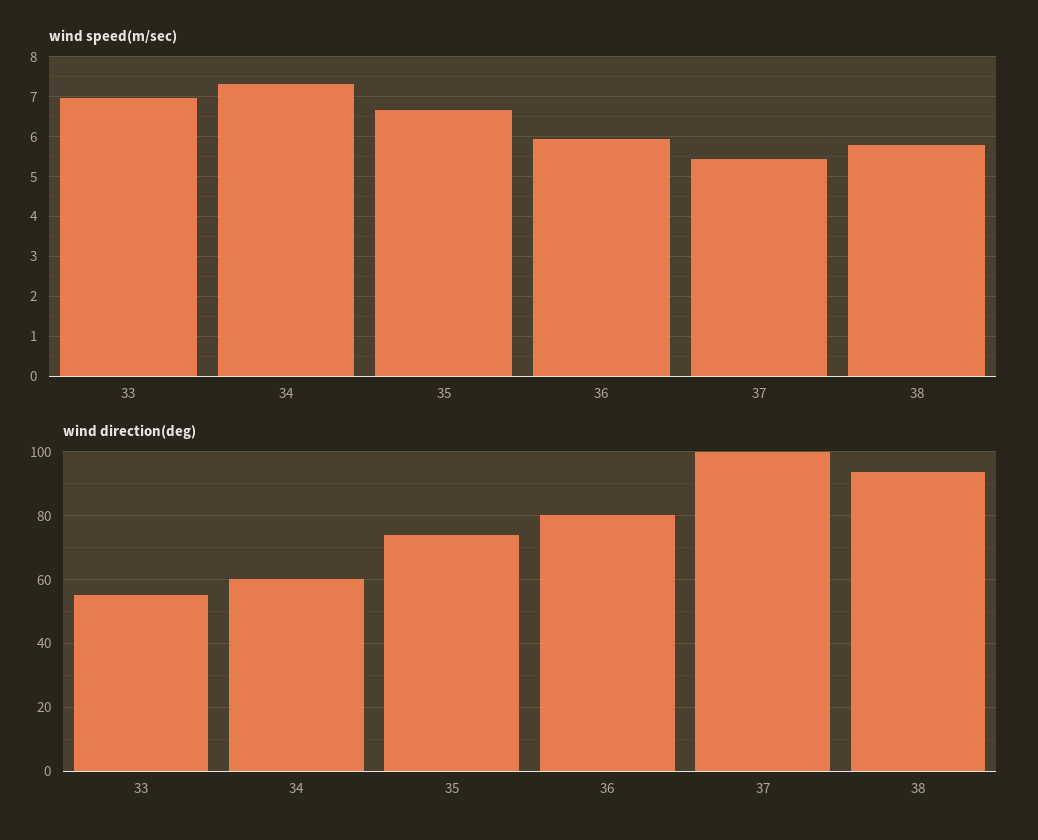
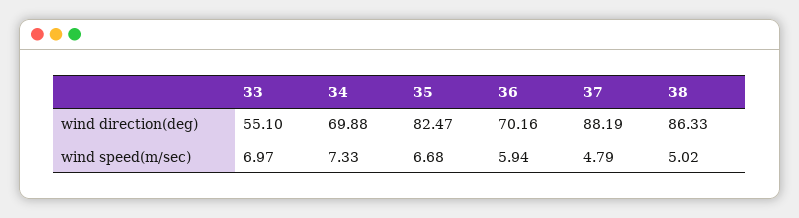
wind speed(m/sec), 37: 5.4 -> 4.79
wind speed(m/sec), 38: 5.8 -> 5.02
wind direction(deg), 34: 60 -> 69.88
wind direction(deg), 35: 74 -> 82.47
wind direction(deg), 36: 80 -> 70.16
wind direction(deg), 37: 100 -> 88.19
wind direction(deg), 38: 94 -> 86.33

